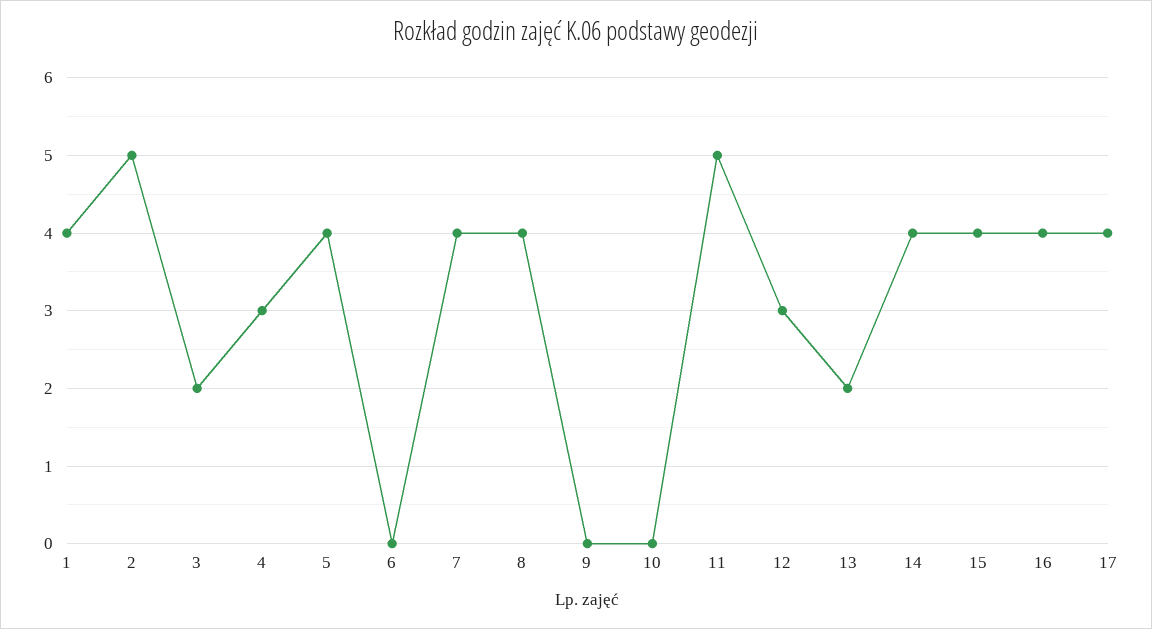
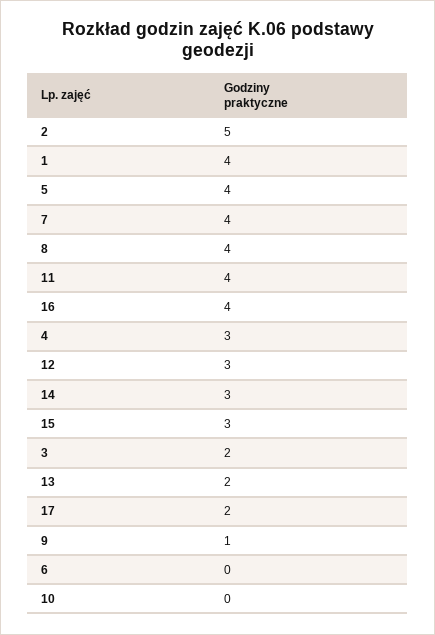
9: 0 -> 1
11: 5 -> 4
14: 4 -> 3
15: 4 -> 3
17: 4 -> 2

